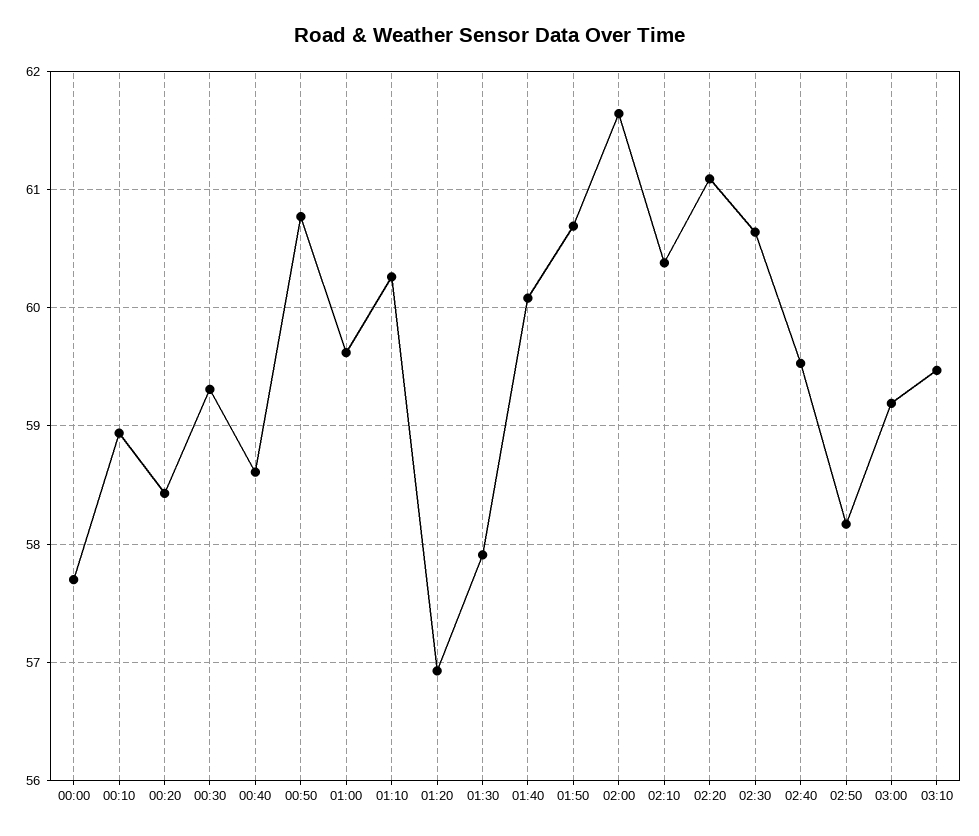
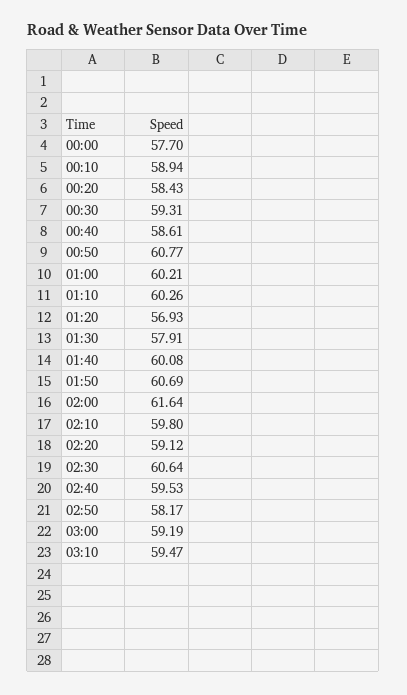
01:00: 59.6 -> 60.21
02:10: 60.4 -> 59.8
02:20: 61.1 -> 59.12

